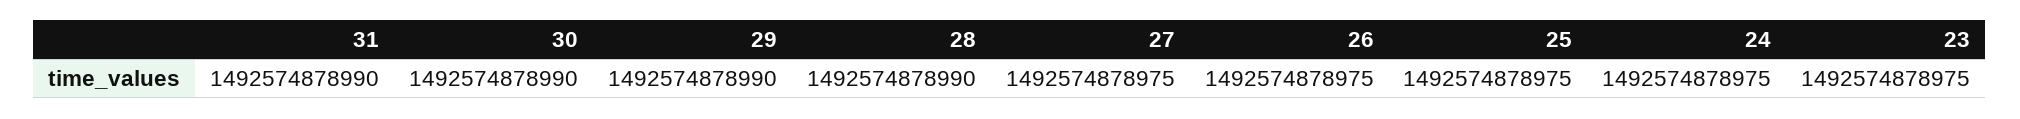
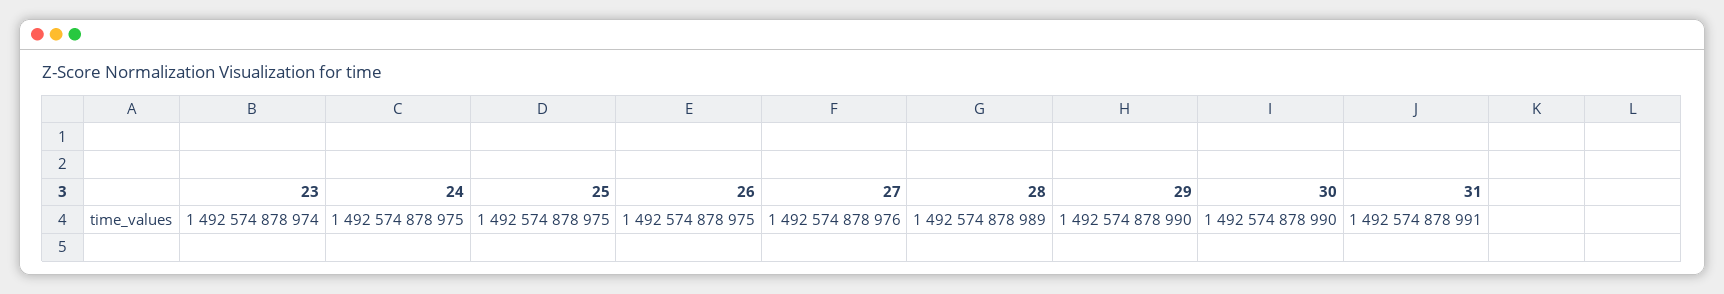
31: 1492574878990 -> 1492574878991
28: 1492574878990 -> 1492574878989
27: 1492574878975 -> 1492574878976
23: 1492574878975 -> 1492574878974

